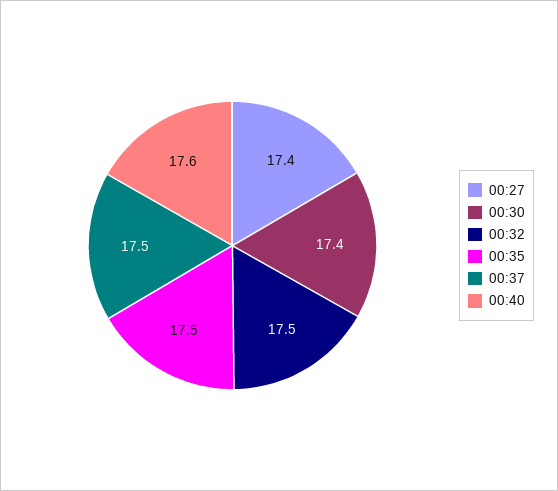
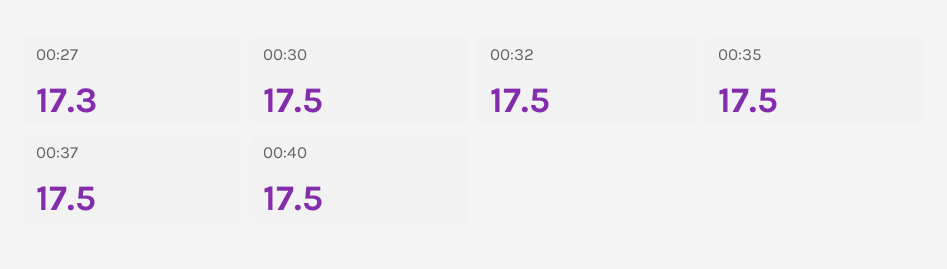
00:27: 17.4 -> 17.3
00:30: 17.4 -> 17.5
00:40: 17.6 -> 17.5

